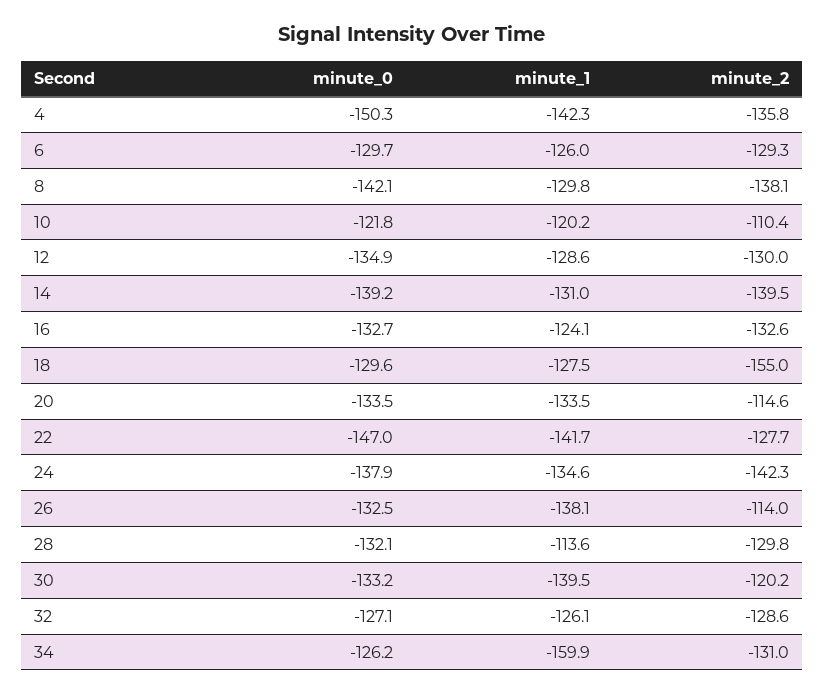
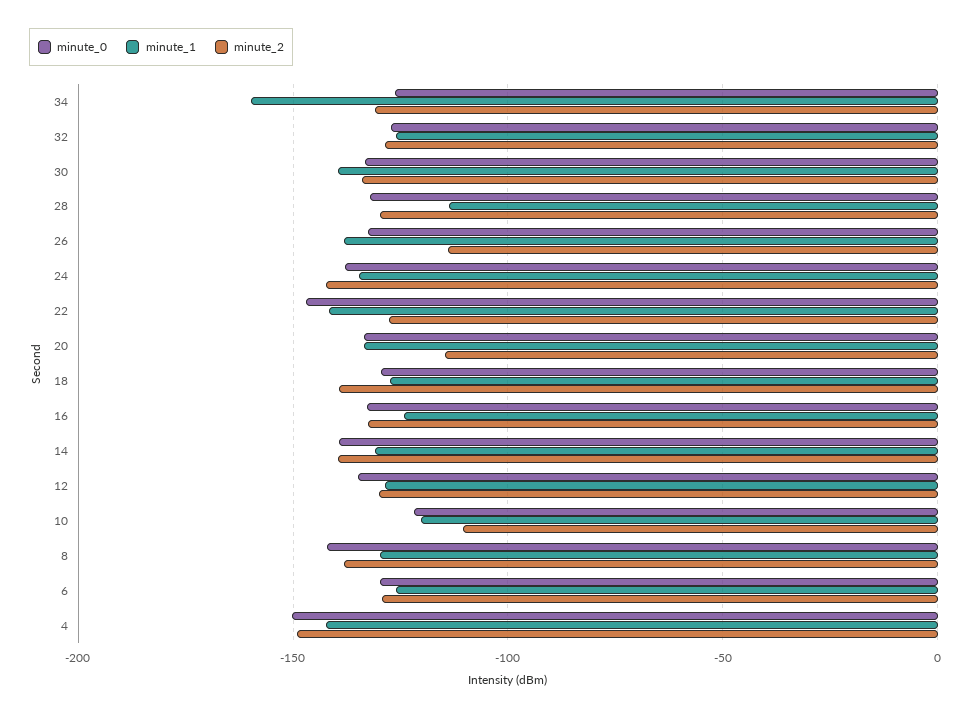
minute_2, 4: -135.8 -> -150
minute_2, 18: -155 -> -140
minute_2, 30: -120.2 -> -135

